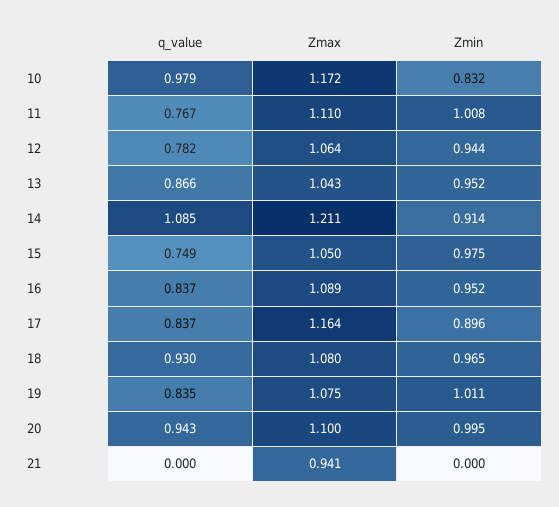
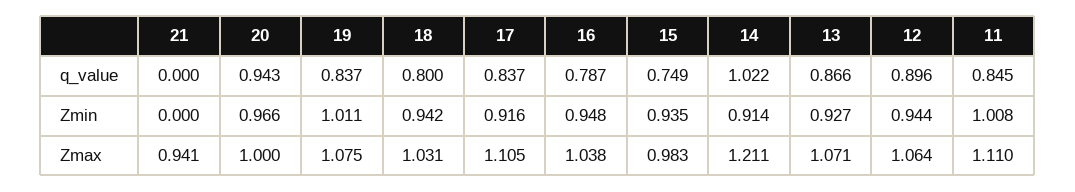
q_value, 10: 0.979 -> none
Zmax, 10: 1.172 -> none
Zmin, 10: 0.832 -> none
q_value, 11: 0.767 -> 0.845
q_value, 12: 0.782 -> 0.896
Zmax, 13: 1.043 -> 1.071
Zmin, 13: 0.952 -> 0.927
q_value, 14: 1.085 -> 1.022
Zmax, 15: 1.05 -> 0.983
Zmin, 15: 0.975 -> 0.935
q_value, 16: 0.837 -> 0.787
Zmax, 16: 1.089 -> 1.038
Zmin, 16: 0.952 -> 0.948
Zmax, 17: 1.164 -> 1.105
Zmin, 17: 0.896 -> 0.916
q_value, 18: 0.93 -> 0.8
Zmax, 18: 1.08 -> 1.031
Zmin, 18: 0.965 -> 0.942
q_value, 19: 0.835 -> 0.837
Zmax, 20: 1.1 -> 1
Zmin, 20: 0.995 -> 0.966

